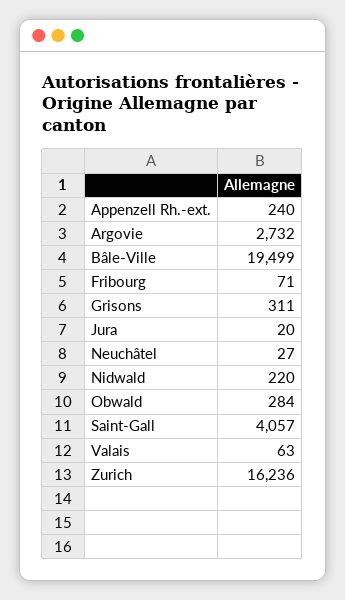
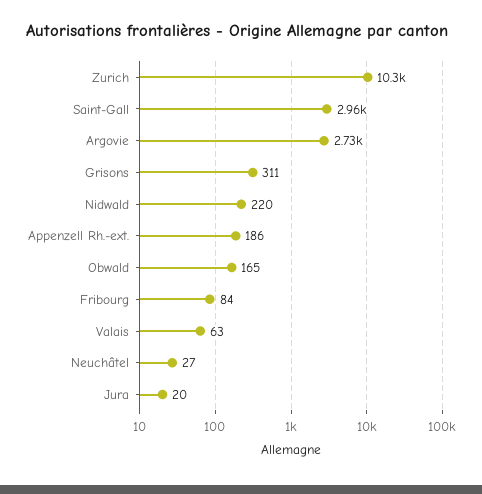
Appenzell Rh.-ext.: 240 -> 186
Bâle-Ville: 19499 -> none
Fribourg: 71 -> 84
Obwald: 284 -> 165
Saint-Gall: 4057 -> 2960
Zurich: 16236 -> 10300

